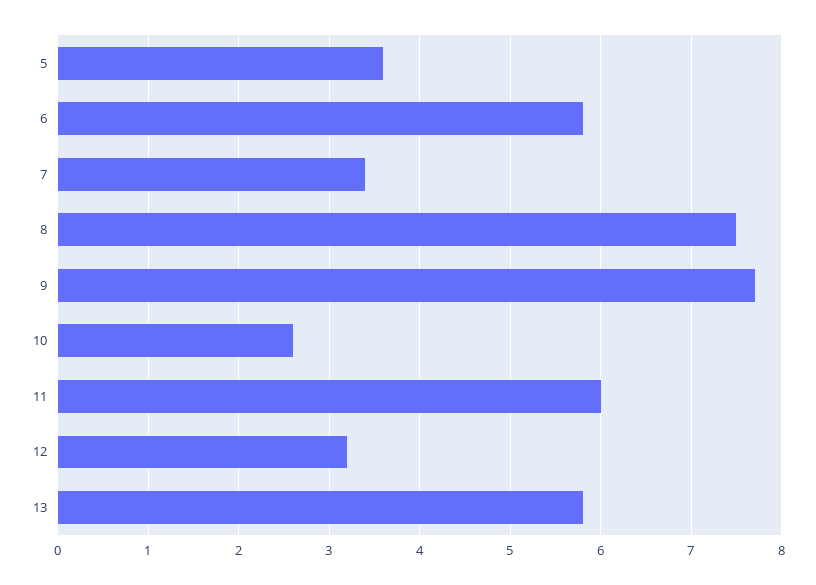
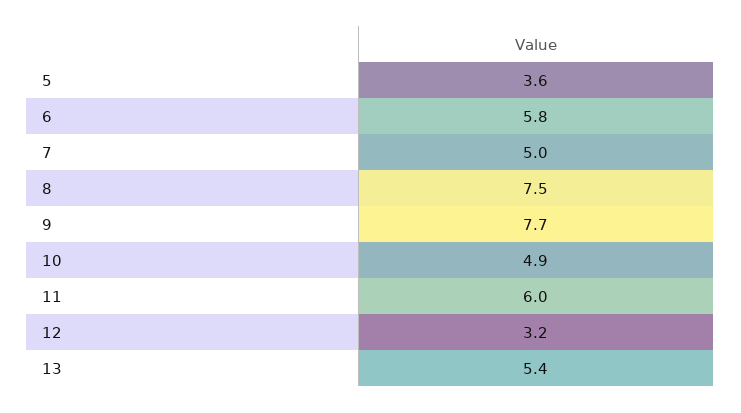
7: 3.4 -> 5
10: 2.6 -> 4.9
13: 5.8 -> 5.4

